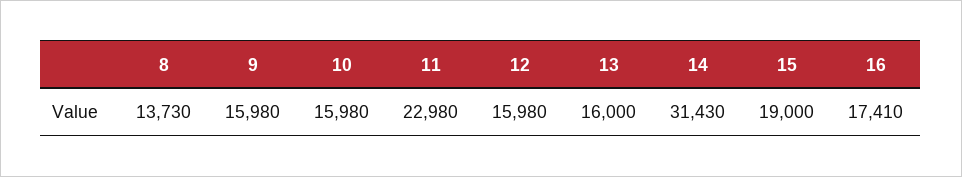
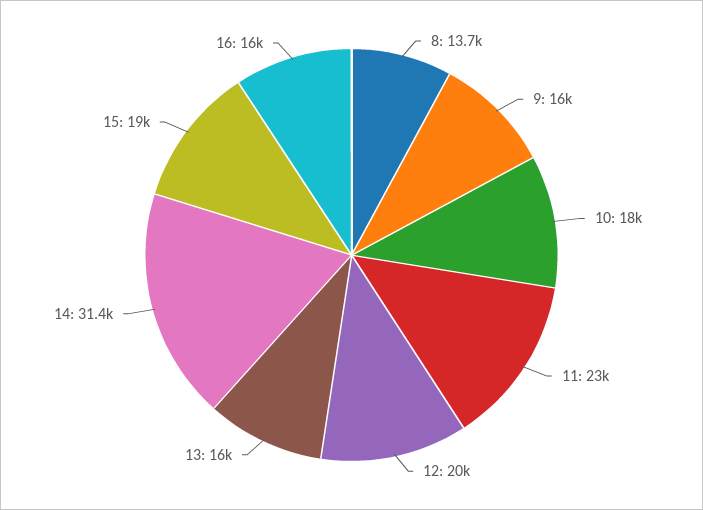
10: 15980 -> 18000
12: 15980 -> 20000
16: 17410 -> 16000

